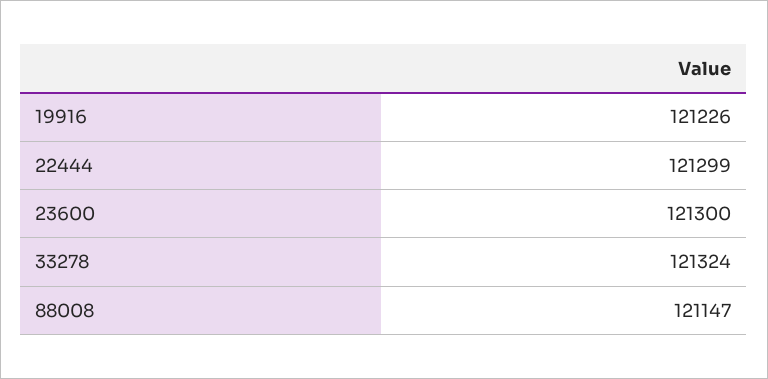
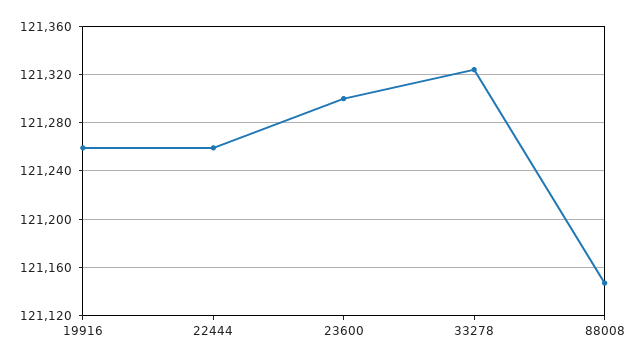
19916: 121226 -> 121260
22444: 121299 -> 121260

